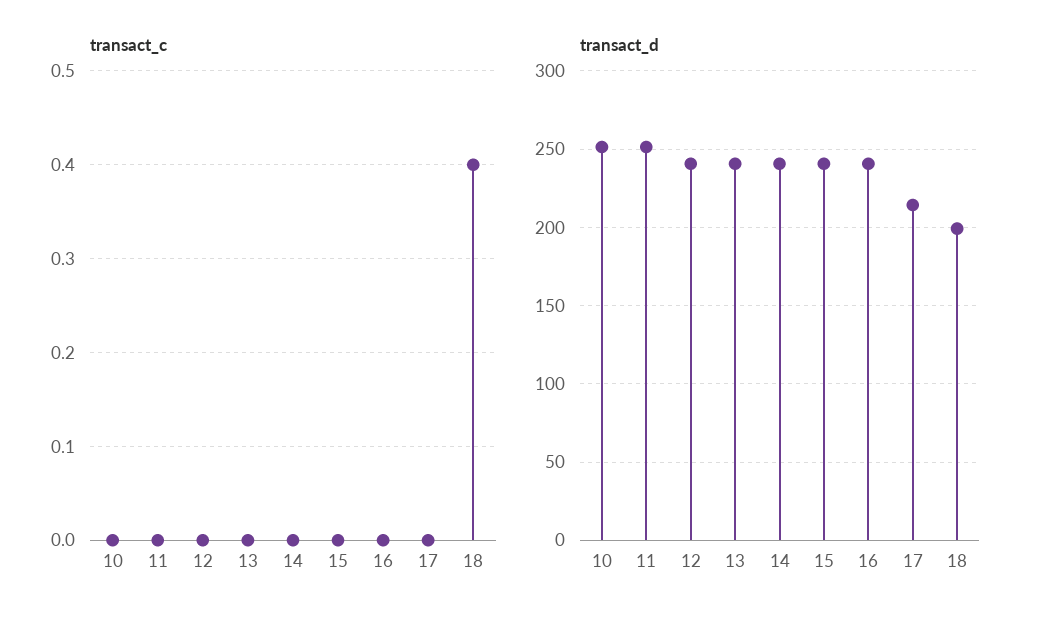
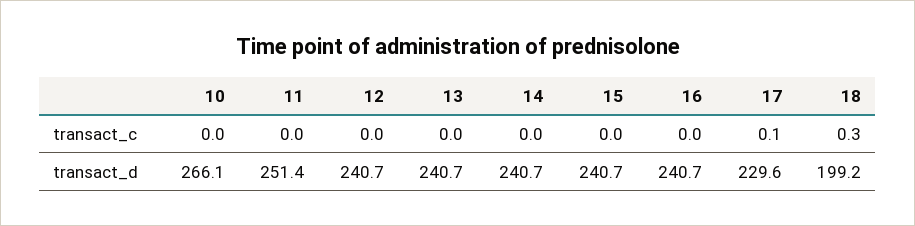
transact_c, 17: 0 -> 0.1
transact_c, 18: 0.4 -> 0.3
transact_d, 10: 250 -> 266.1
transact_d, 17: 215 -> 229.6

